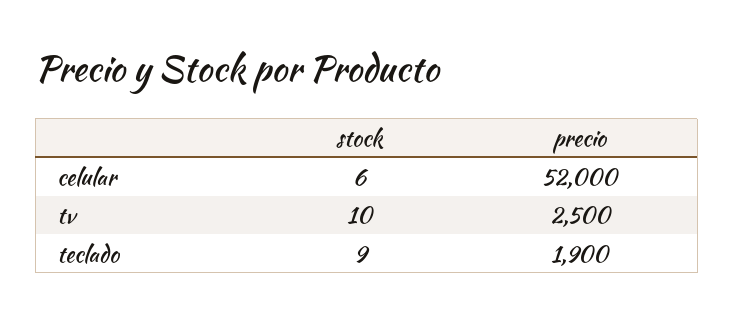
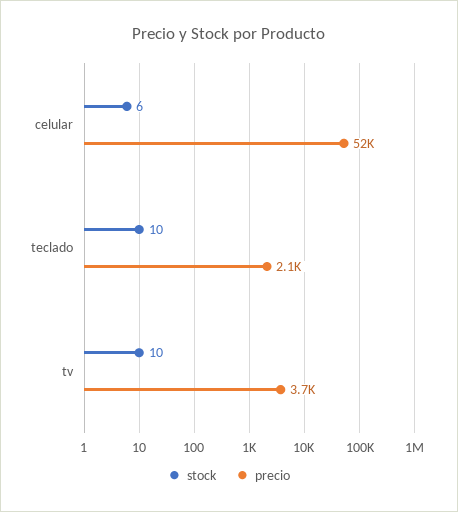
precio, tv: 2500 -> 3700
stock, teclado: 9 -> 10
precio, teclado: 1900 -> 2100

